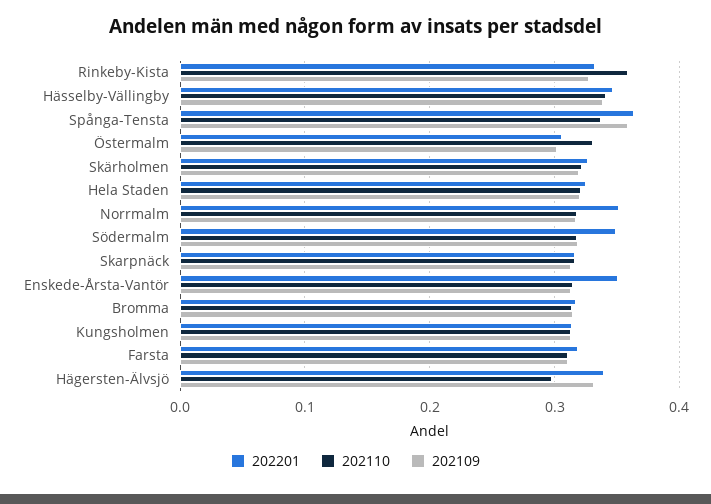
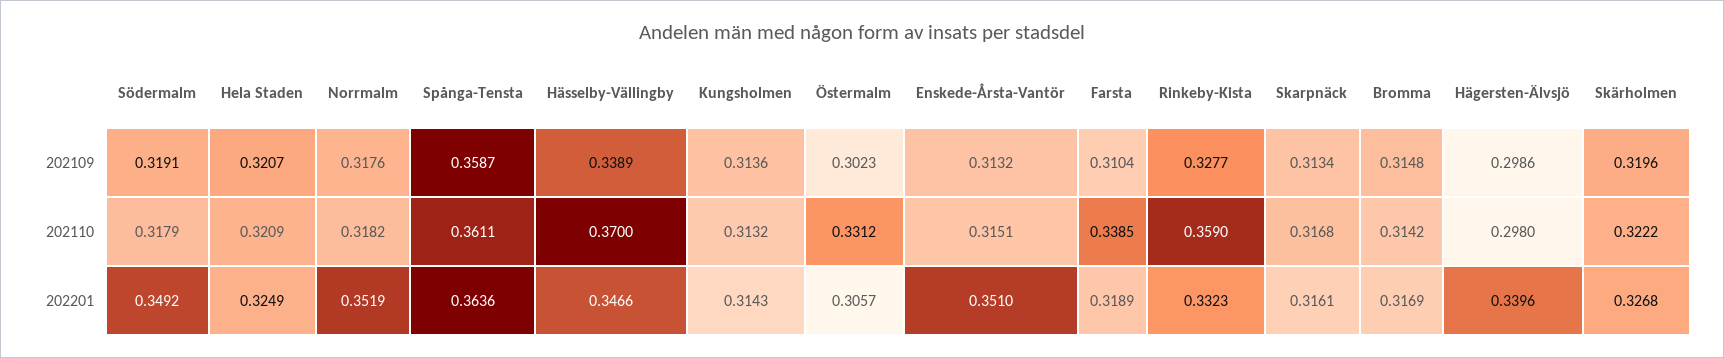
202110, Hässelby-Vällingby: 0.34 -> 0.37
202110, Spånga-Tensta: 0.34 -> 0.3611
202110, Farsta: 0.31 -> 0.3385
202109, Hägersten-Älvsjö: 0.33 -> 0.2986

